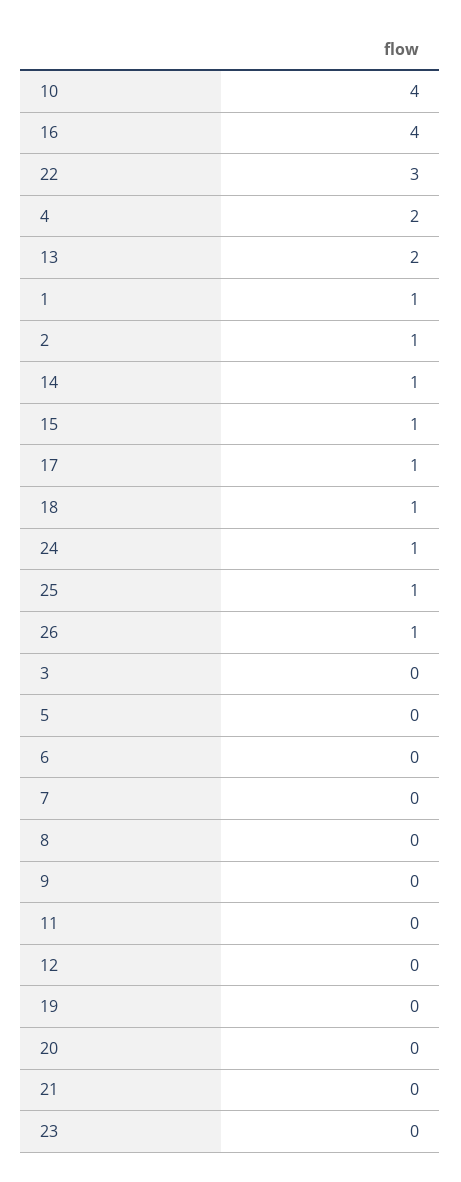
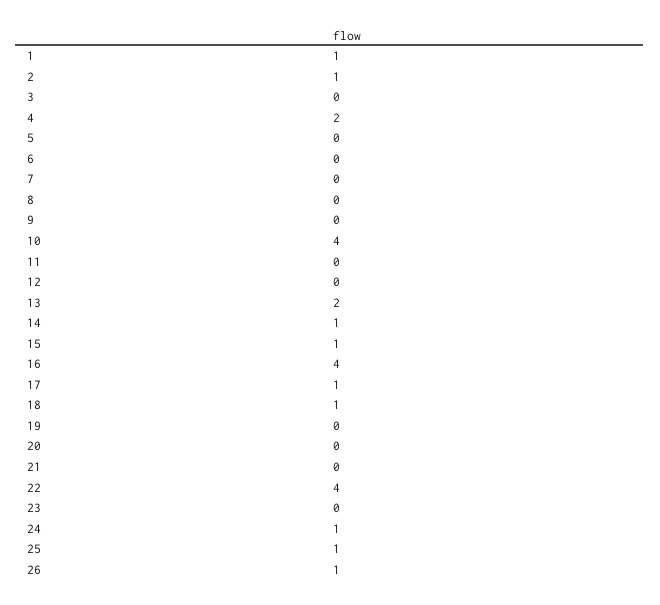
22: 3 -> 4

